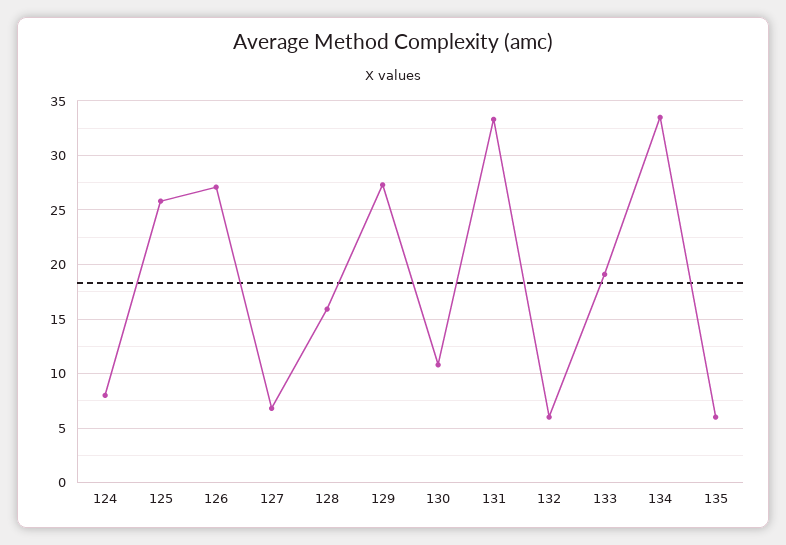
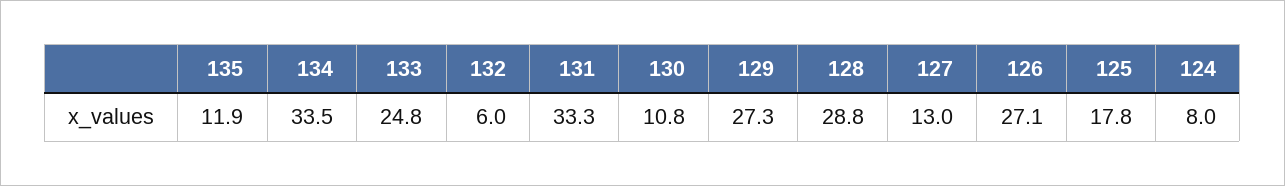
125: 26 -> 17.8
127: 7 -> 13
128: 16 -> 28.8
133: 19 -> 24.8
135: 6 -> 11.9

